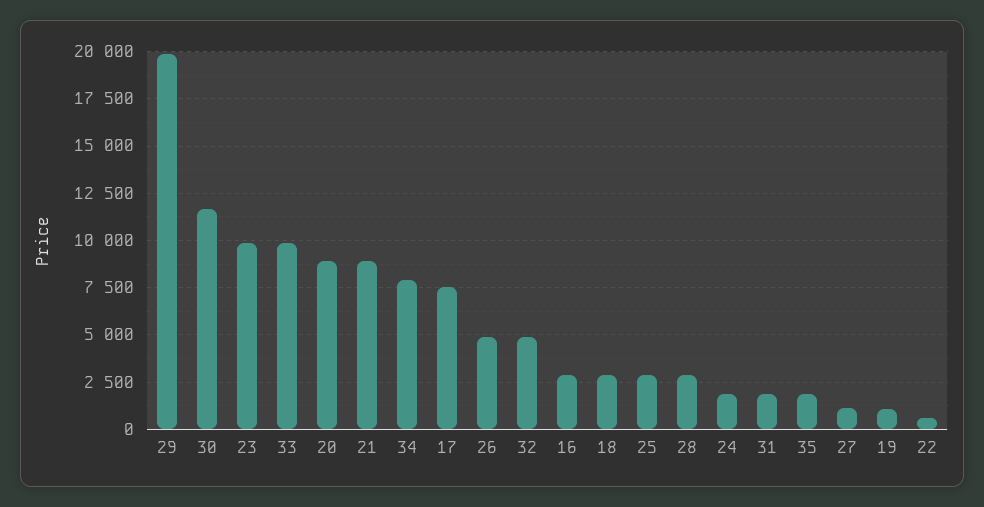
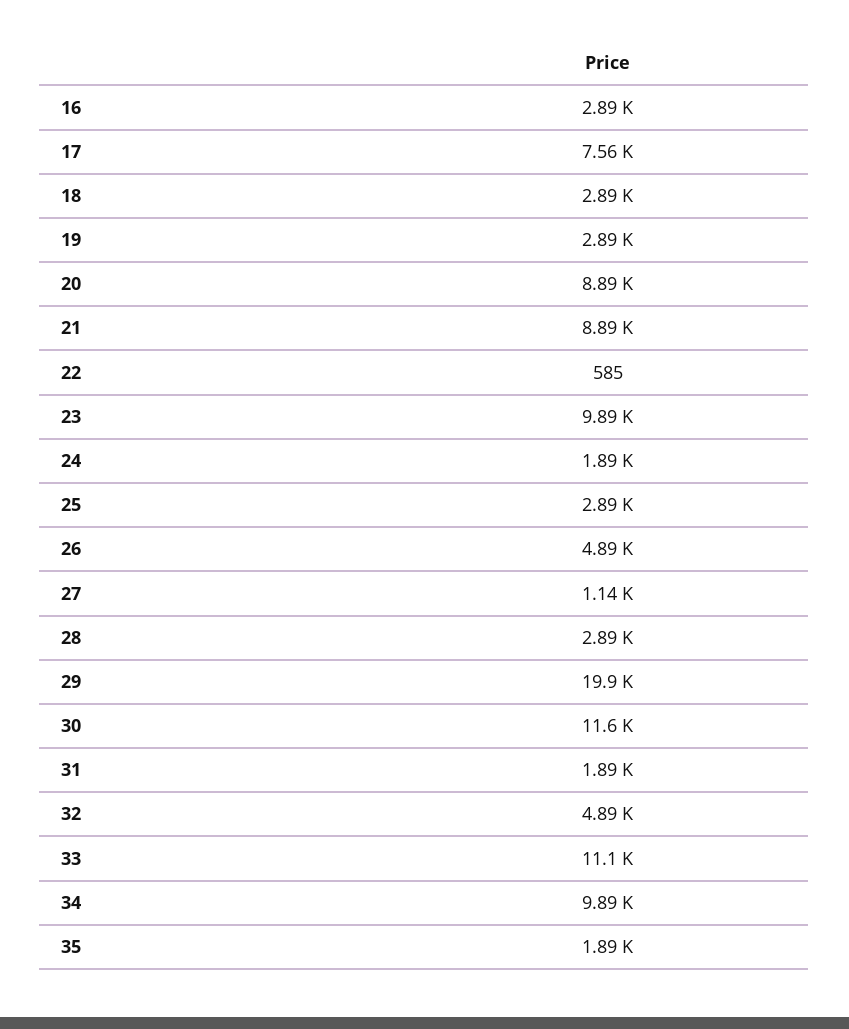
33: 10000 -> 11100
34: 8000 -> 9890
19: 1000 -> 2890

